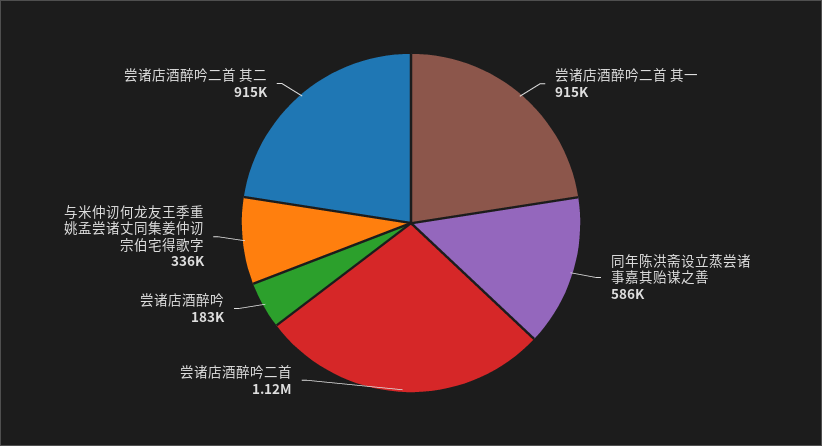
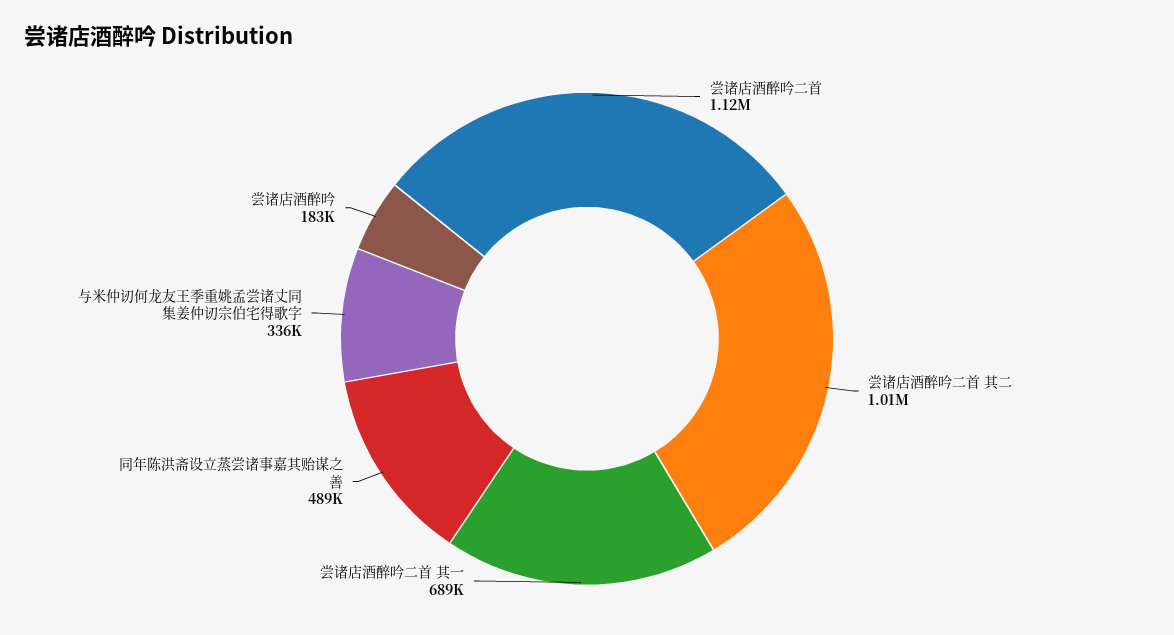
尝诸店酒醉吟二首 其一: 915000 -> 689000
同年陈洪斋设立蒸尝诸事嘉其贻谋之善: 586000 -> 489000
尝诸店酒醉吟二首 其二: 915000 -> 1010000

